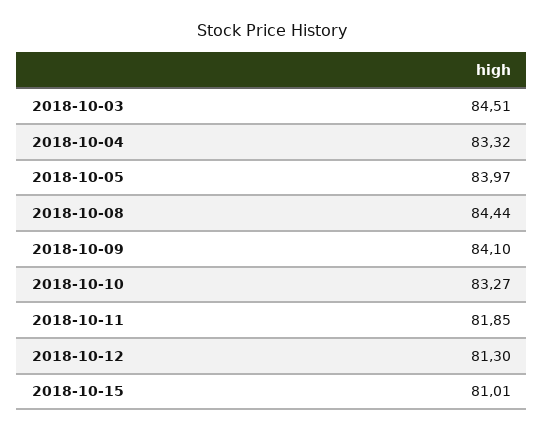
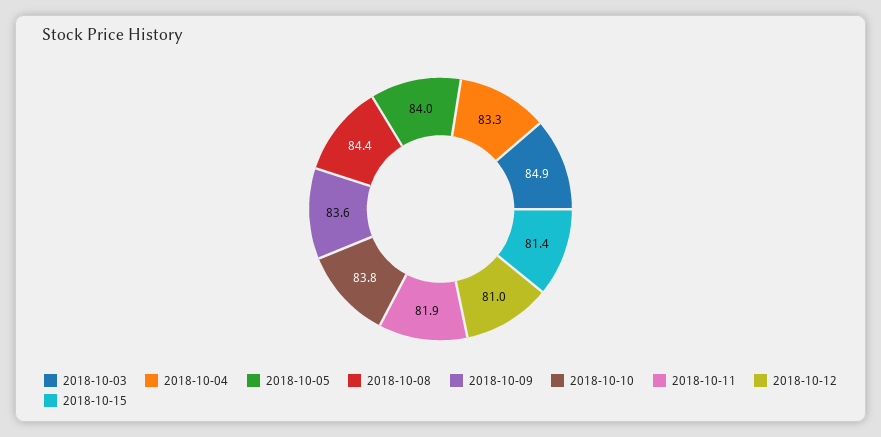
2018-10-03: 84.51 -> 84.9
2018-10-09: 84.1 -> 83.6
2018-10-10: 83.27 -> 83.8
2018-10-12: 81.3 -> 81
2018-10-15: 81.01 -> 81.4

